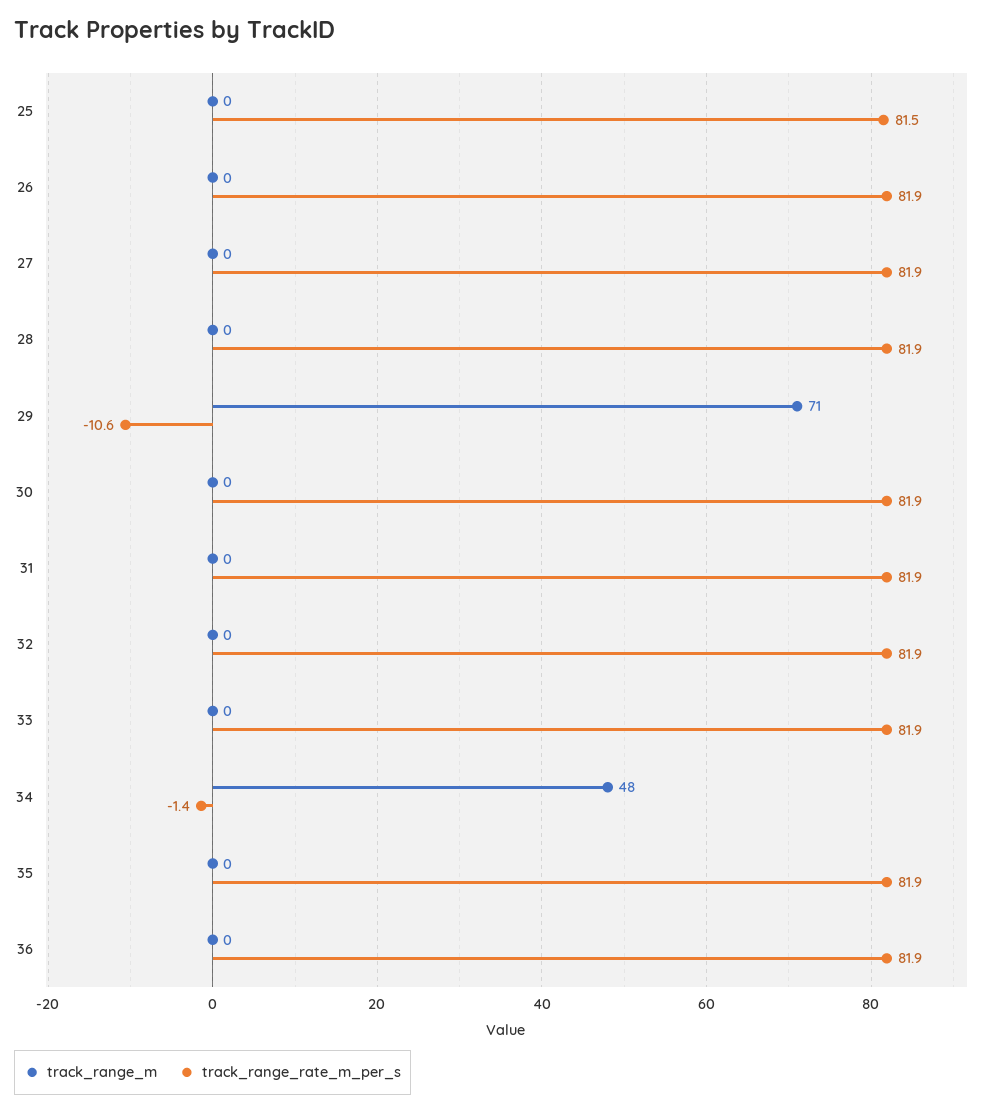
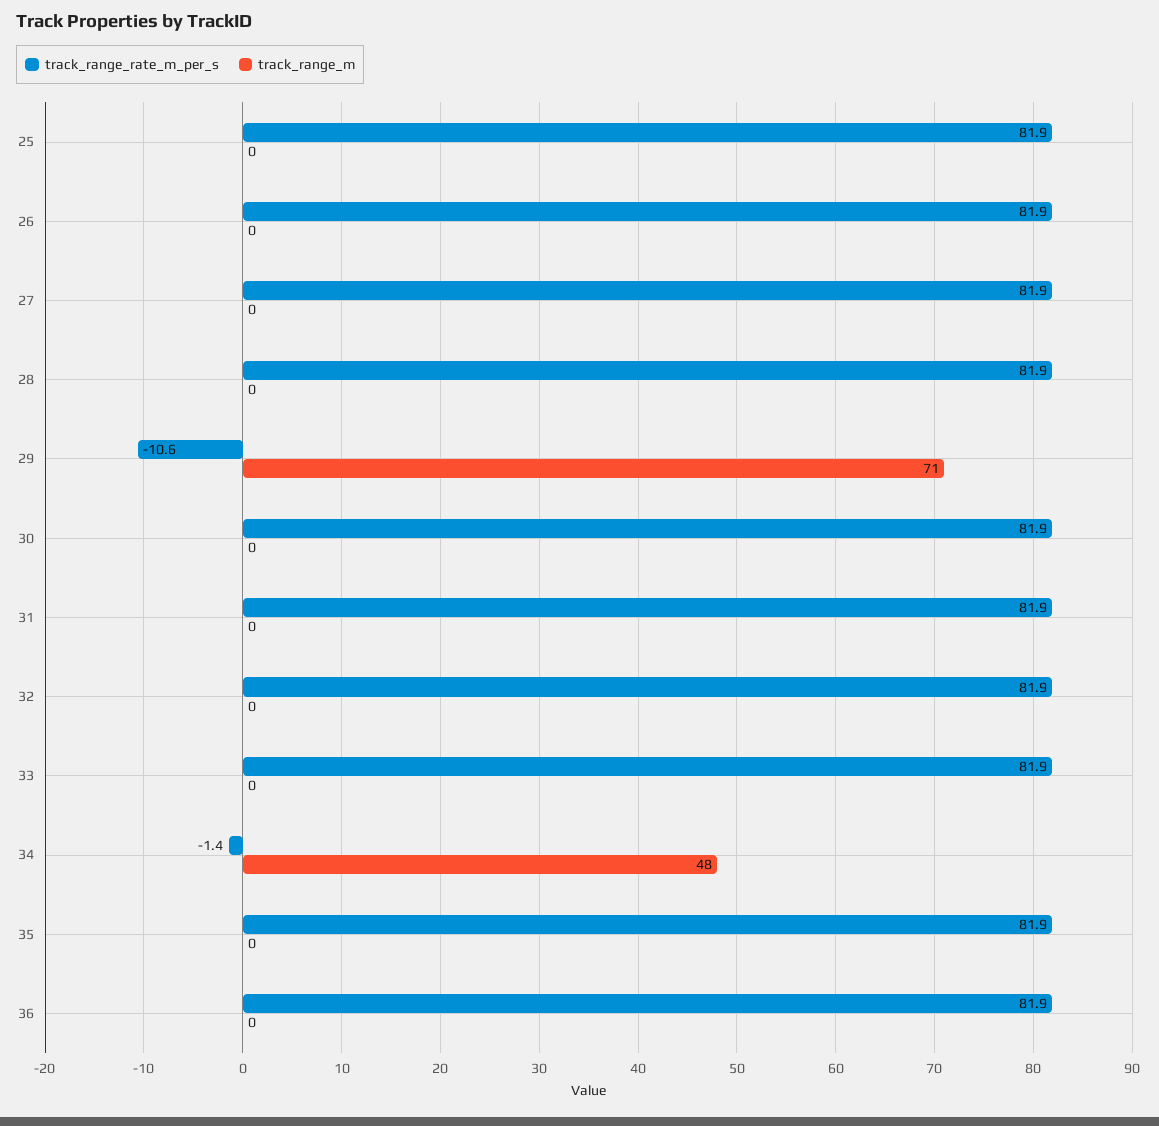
track_range_rate_m_per_s, 25: 81.5 -> 81.9

